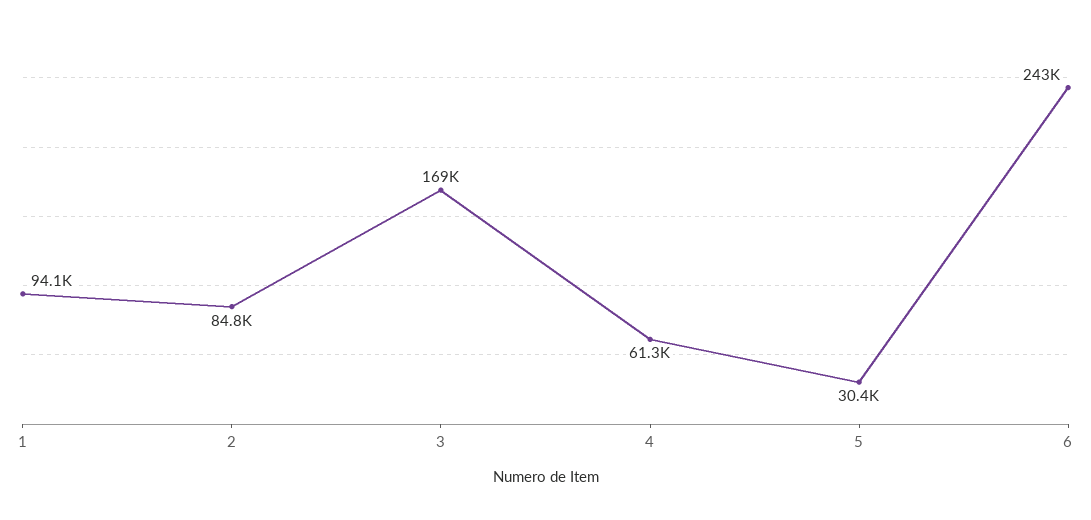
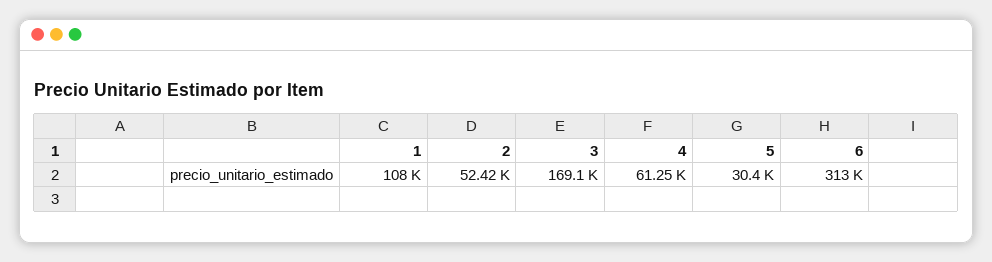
1: 94100 -> 108000
2: 84800 -> 52420
6: 243000 -> 313000

